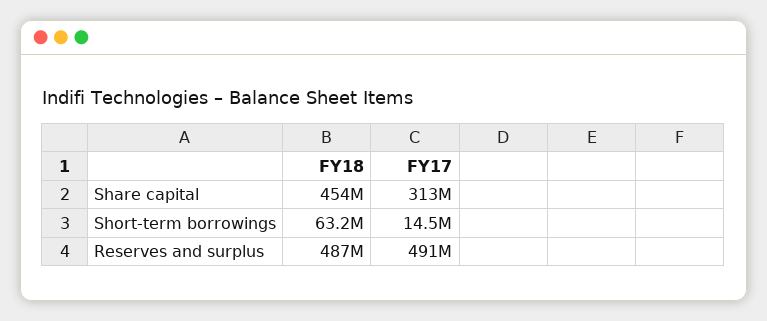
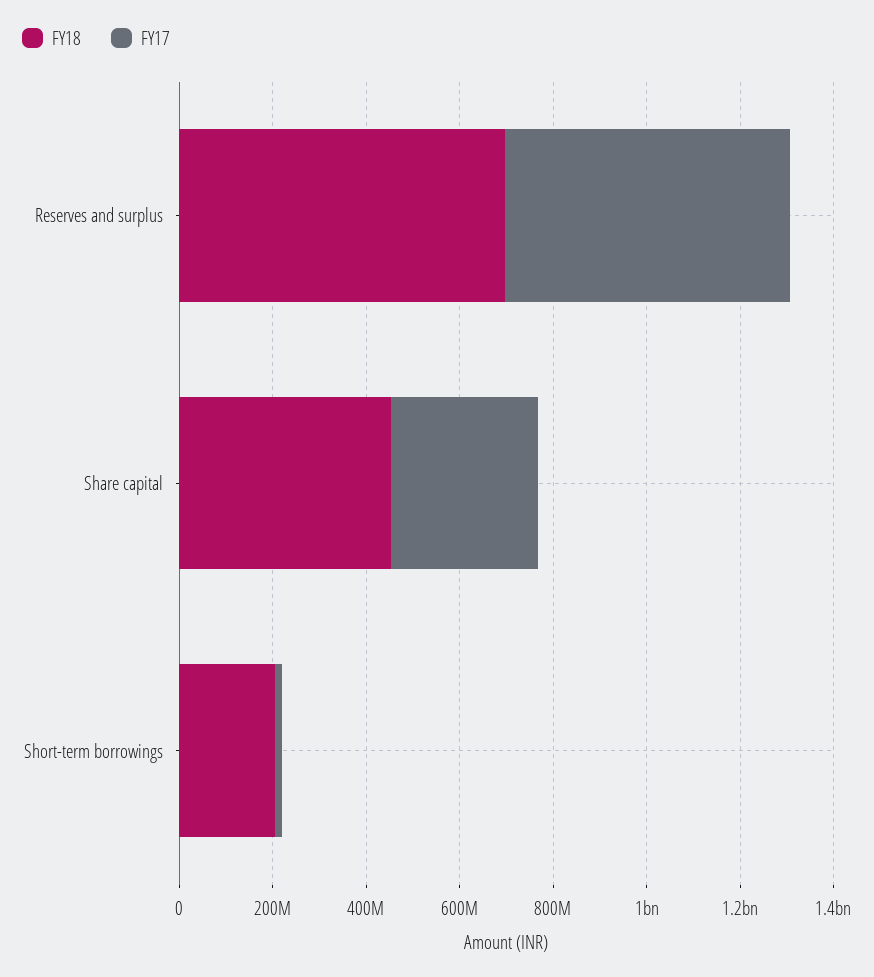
FY18, Short-term borrowings: 63200000 -> 200000000
FY18, Reserves and surplus: 487000000 -> 700000000
FY17, Reserves and surplus: 491000000 -> 600000000

